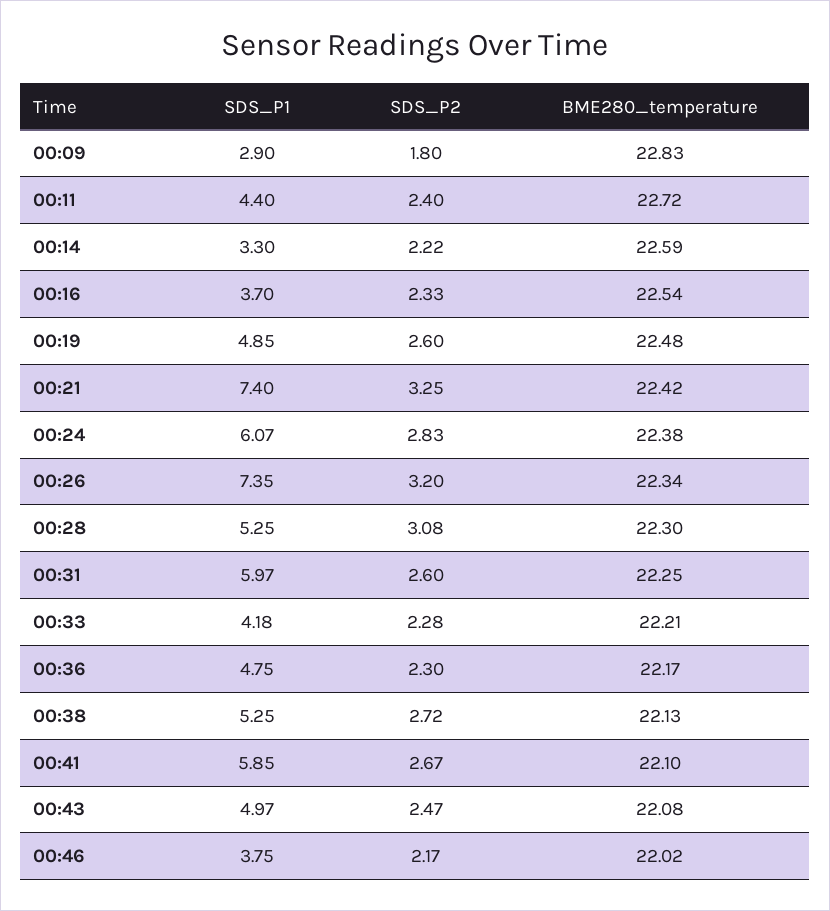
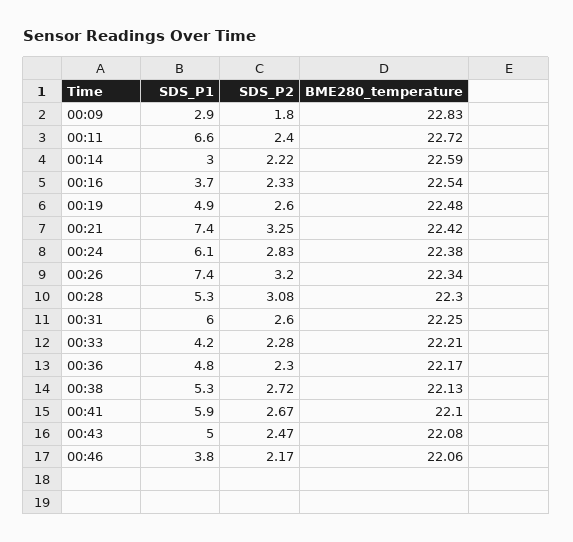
SDS_P1, 00:11: 4.4 -> 6.6
SDS_P1, 00:14: 3.3 -> 3
BME280_temperature, 00:46: 22.02 -> 22.06

